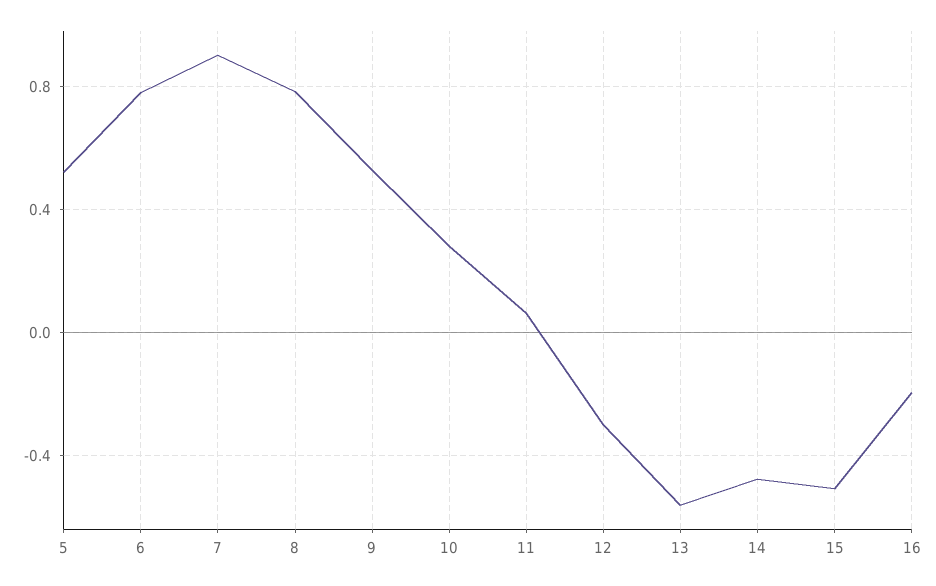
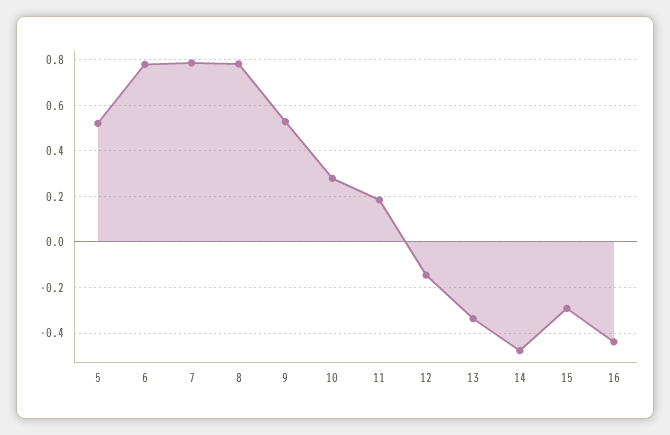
7: 0.9 -> 0.8
11: 0.05 -> 0.2
12: -0.3 -> -0.15
13: -0.55 -> -0.35
15: -0.5 -> -0.3
16: -0.2 -> -0.45

